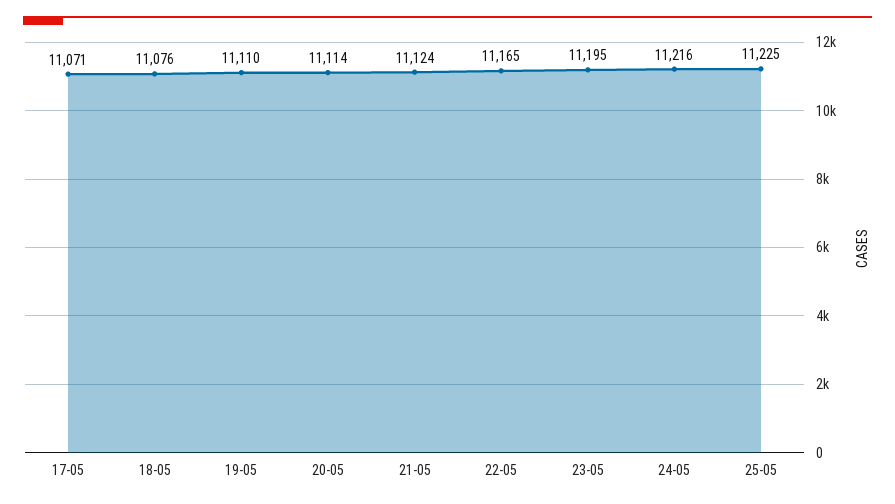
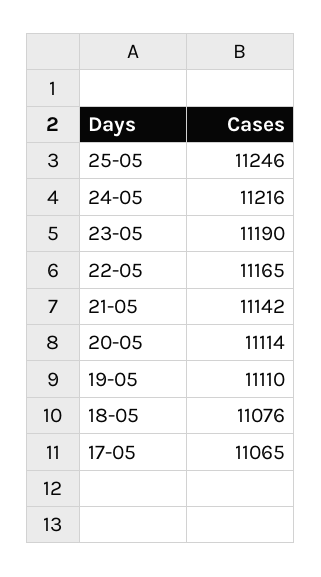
17-05: 11071 -> 11065
21-05: 11124 -> 11142
23-05: 11195 -> 11190
25-05: 11225 -> 11246

